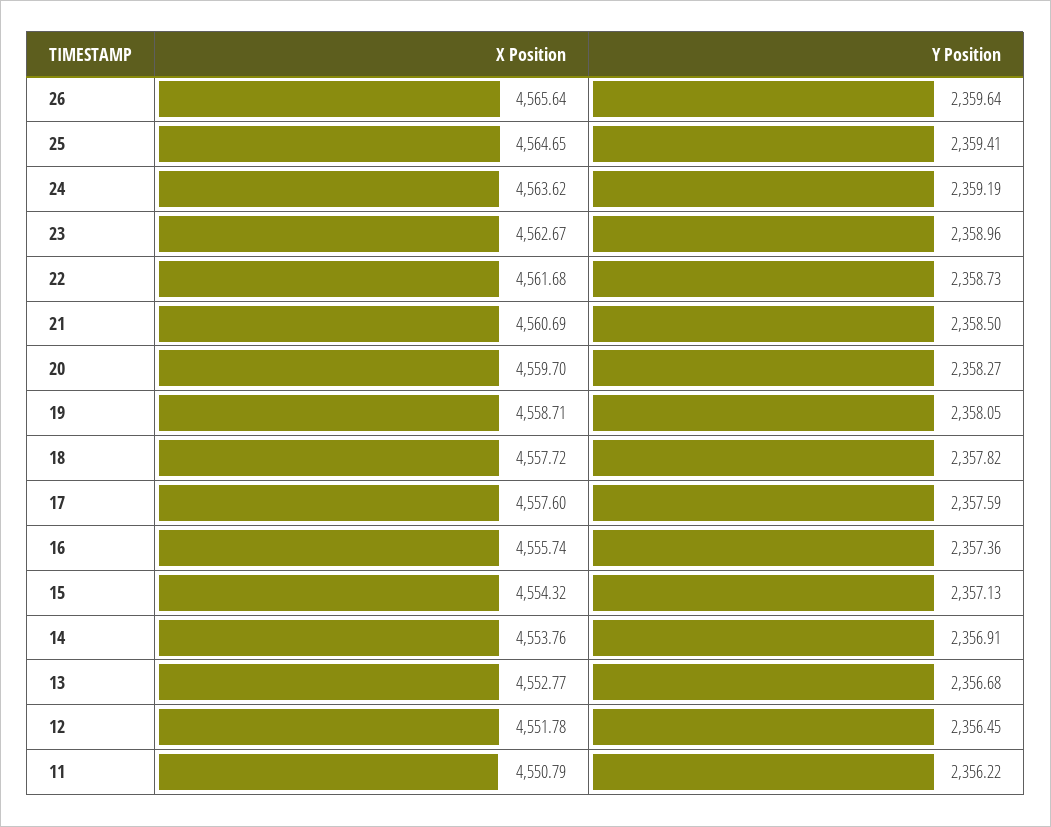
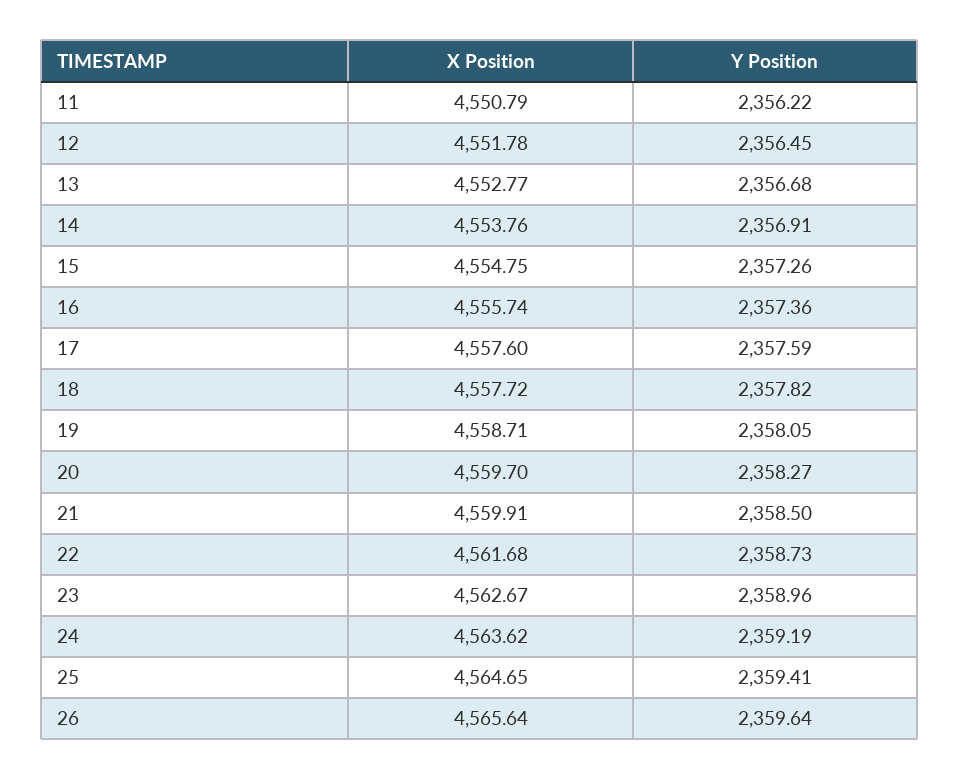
X Position, 21: 4560.69 -> 4559.91
X Position, 15: 4554.32 -> 4554.75
Y Position, 15: 2357.13 -> 2357.26

